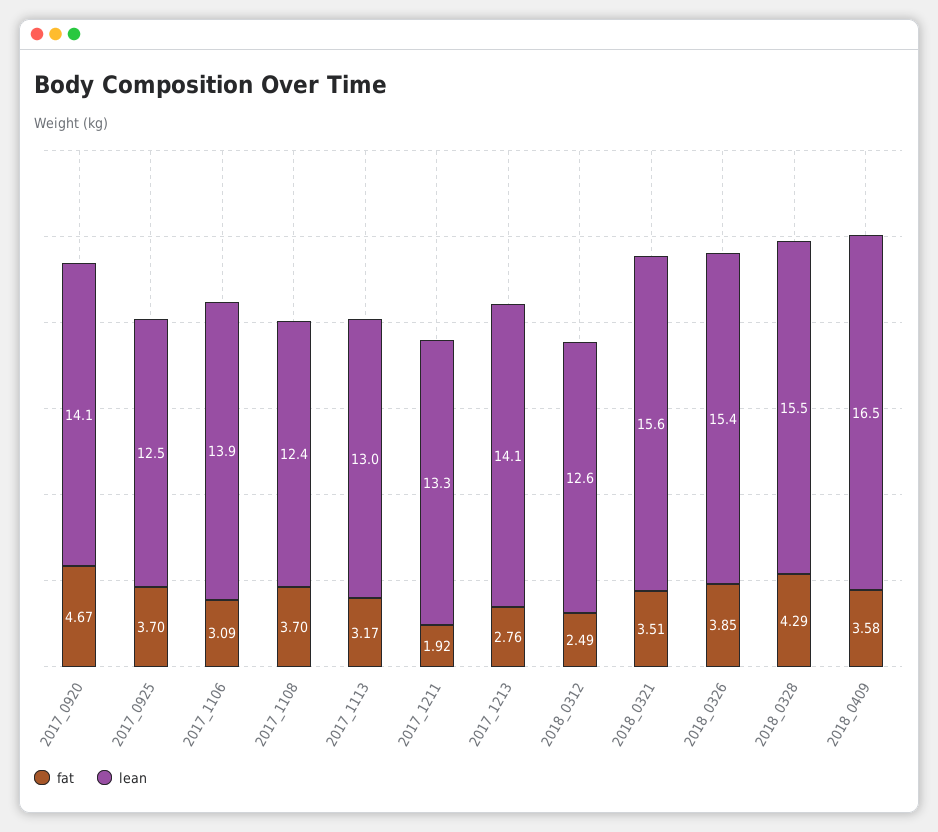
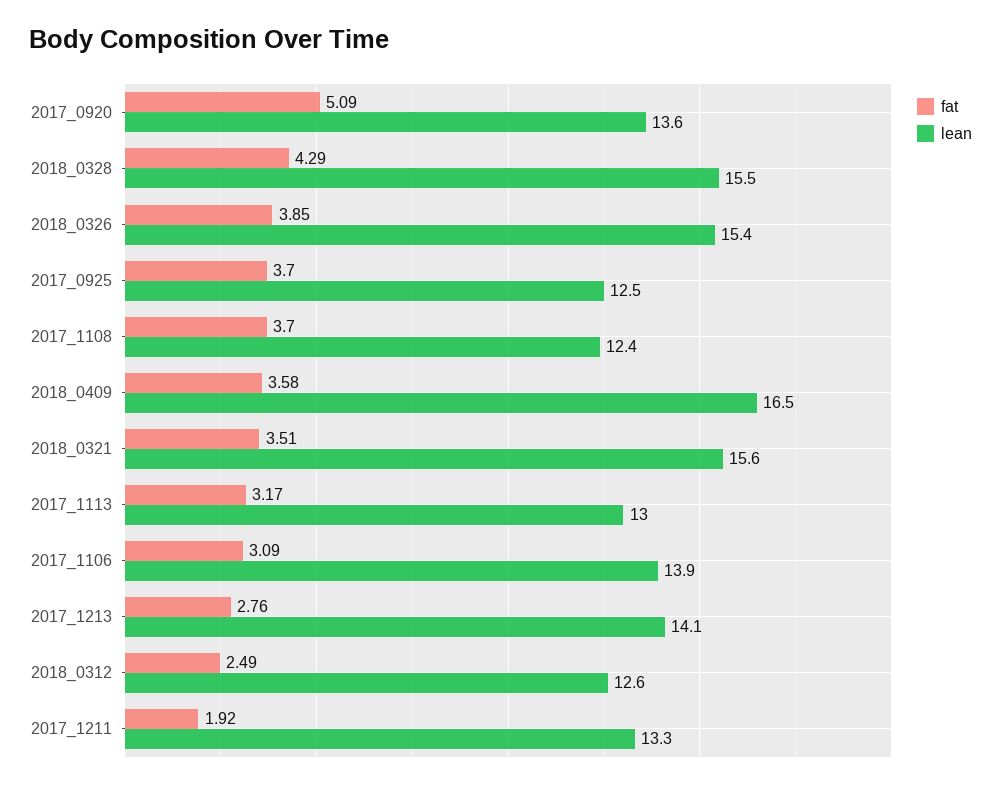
fat, 2017_0920: 4.67 -> 5.09
lean, 2017_0920: 14.1 -> 13.6

